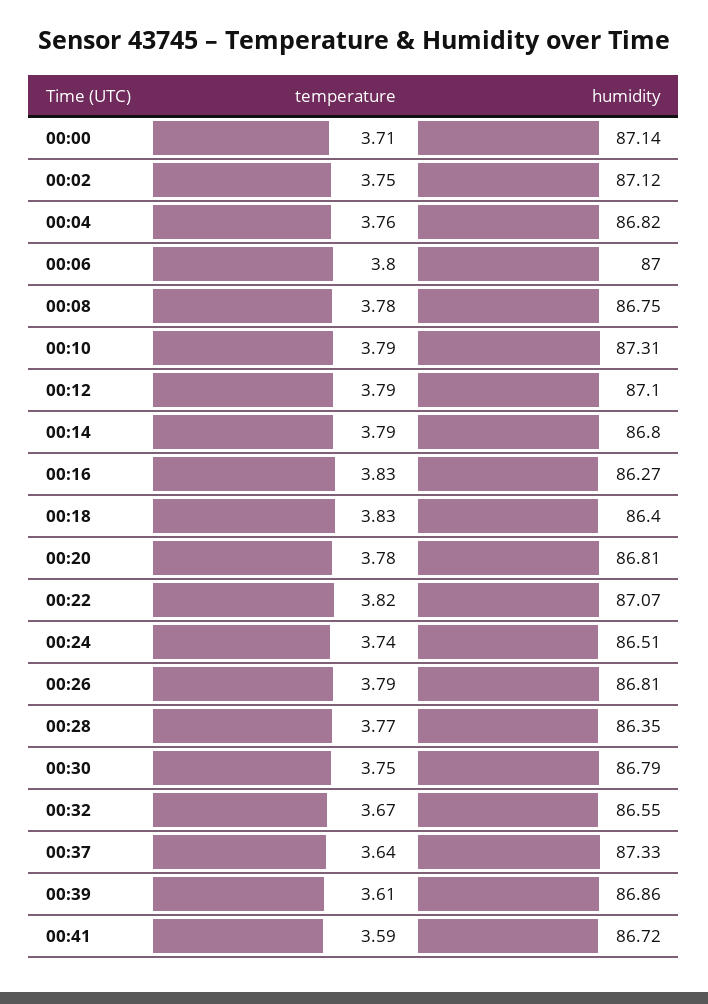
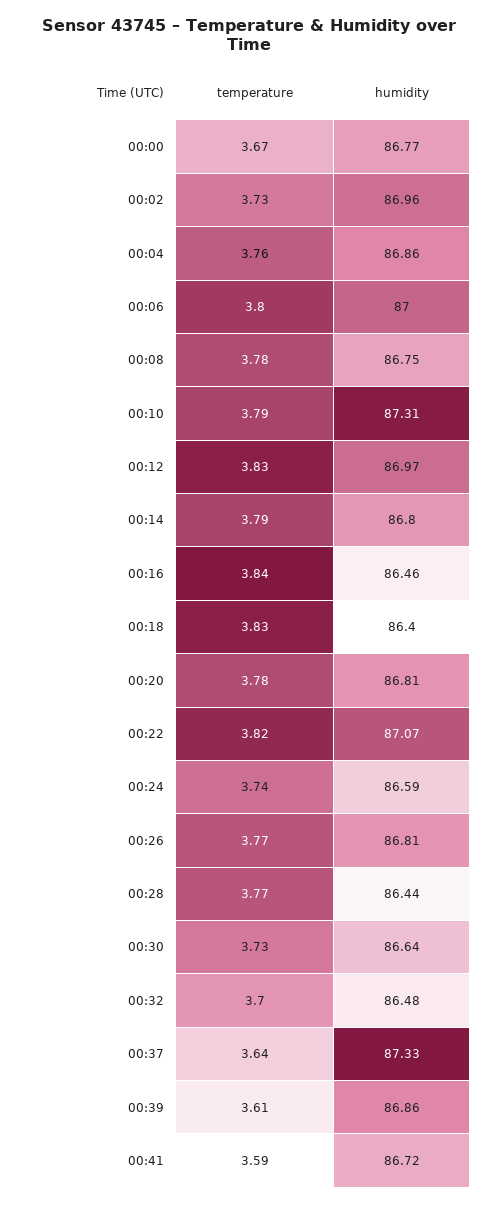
temperature, 00:00: 3.71 -> 3.67
humidity, 00:00: 87.14 -> 86.77
temperature, 00:02: 3.75 -> 3.73
humidity, 00:02: 87.12 -> 86.96
humidity, 00:04: 86.82 -> 86.86
temperature, 00:12: 3.79 -> 3.83
humidity, 00:12: 87.1 -> 86.97
temperature, 00:16: 3.83 -> 3.84
humidity, 00:16: 86.27 -> 86.46
humidity, 00:24: 86.51 -> 86.59
temperature, 00:26: 3.79 -> 3.77
humidity, 00:28: 86.35 -> 86.44
temperature, 00:30: 3.75 -> 3.73
humidity, 00:30: 86.79 -> 86.64
temperature, 00:32: 3.67 -> 3.7
humidity, 00:32: 86.55 -> 86.48

